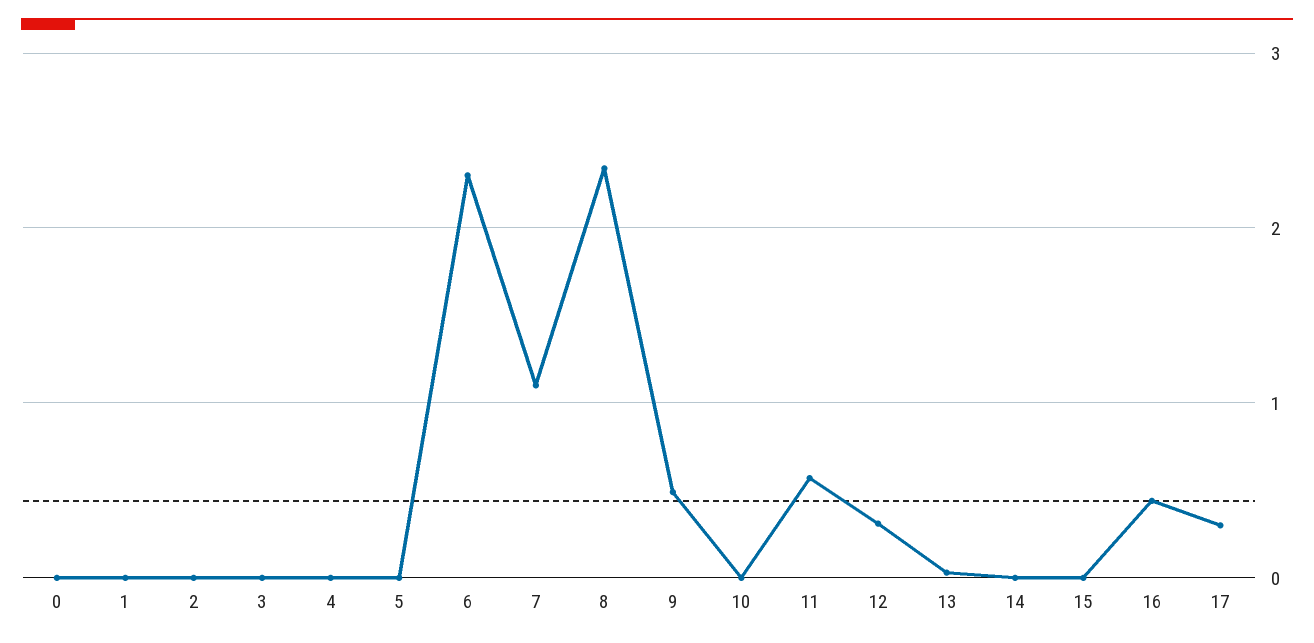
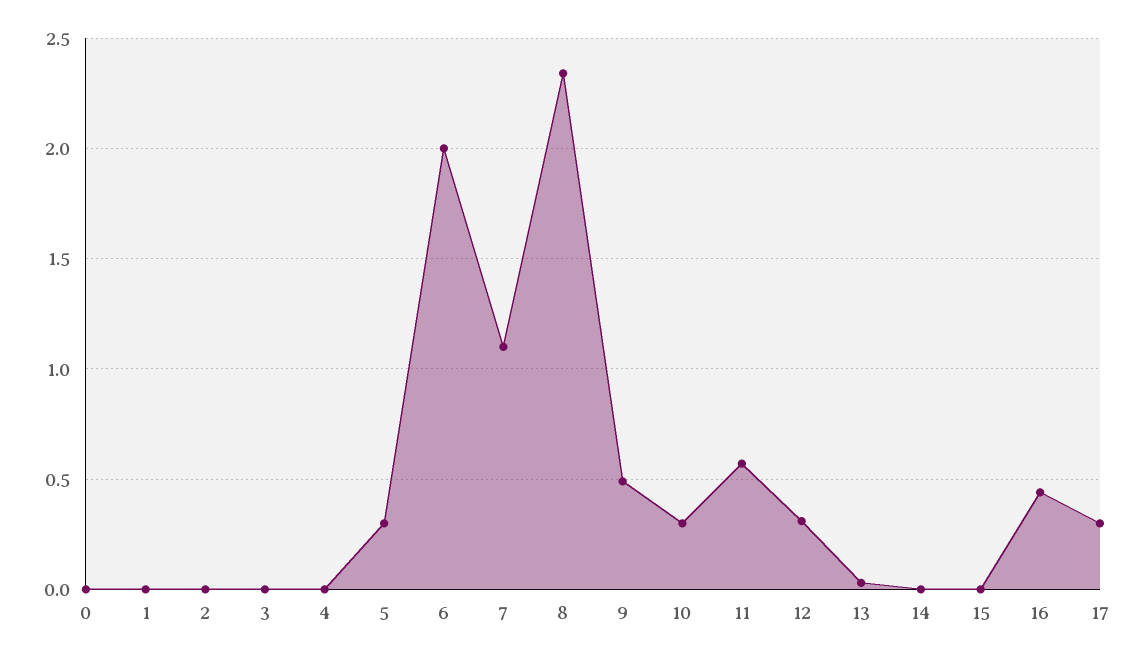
5: 0 -> 0.3
6: 2.3 -> 2
10: 0 -> 0.3

